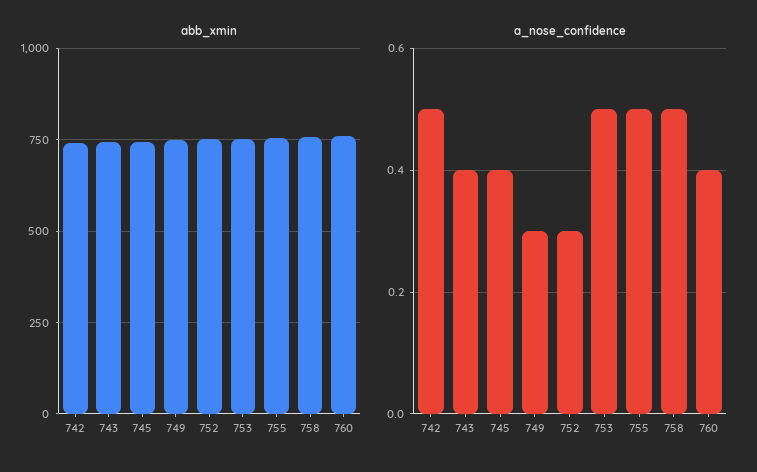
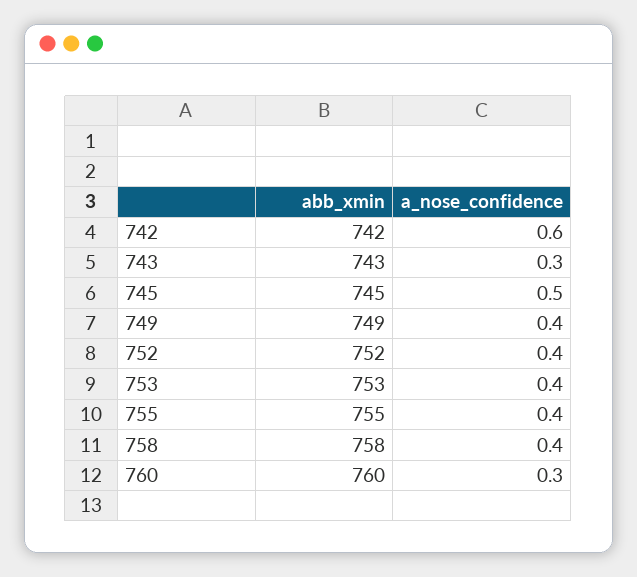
a_nose_confidence, 742: 0.5 -> 0.6
a_nose_confidence, 743: 0.4 -> 0.3
a_nose_confidence, 745: 0.4 -> 0.5
a_nose_confidence, 749: 0.3 -> 0.4
a_nose_confidence, 752: 0.3 -> 0.4
a_nose_confidence, 753: 0.5 -> 0.4
a_nose_confidence, 755: 0.5 -> 0.4
a_nose_confidence, 758: 0.5 -> 0.4
a_nose_confidence, 760: 0.4 -> 0.3

